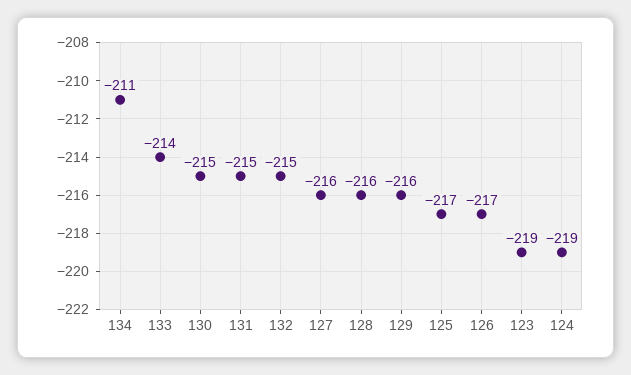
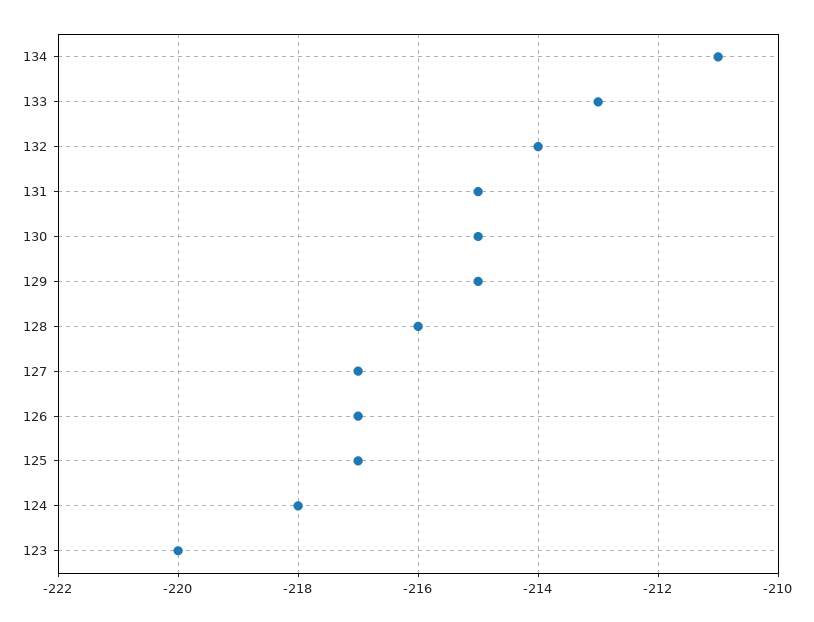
133: -214 -> -213
132: -215 -> -214
127: -216 -> -217
129: -216 -> -215
123: -219 -> -220
124: -219 -> -218

